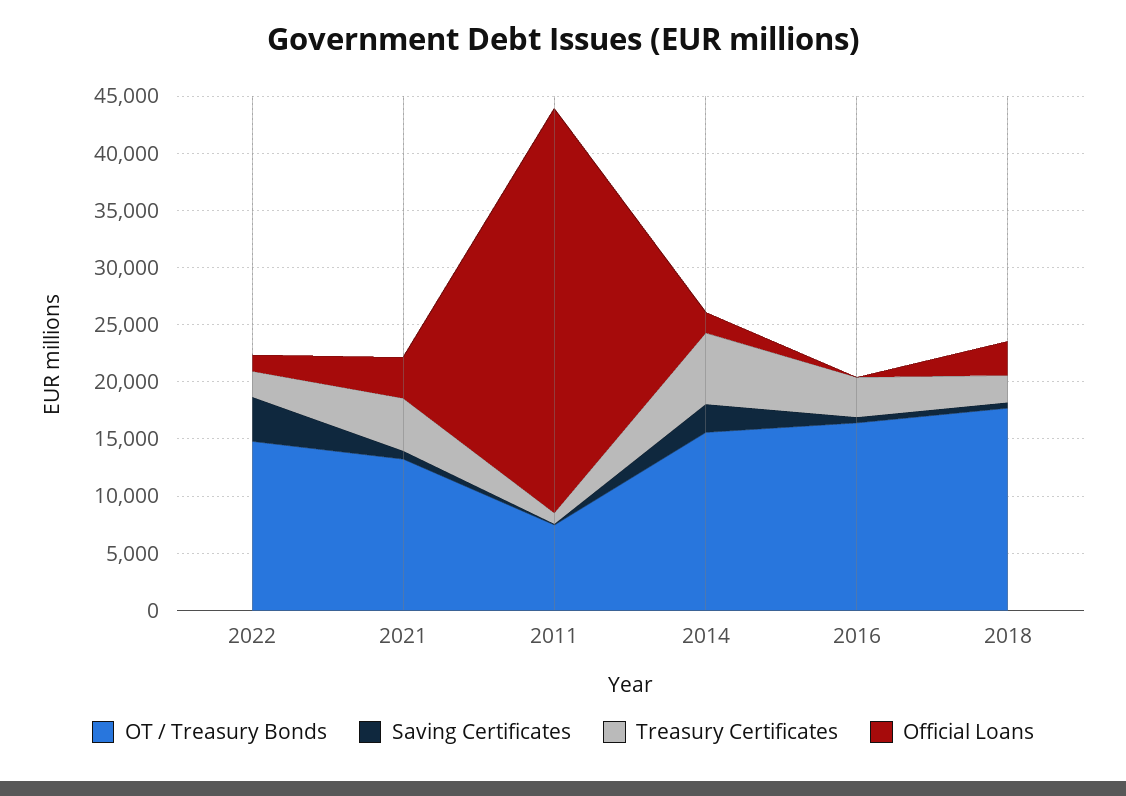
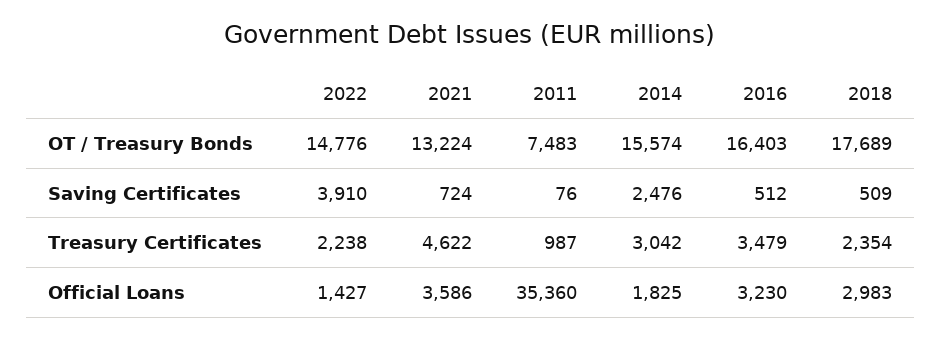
Treasury Certificates, 2014: 6000 -> 3042
Official Loans, 2016: 0 -> 3230

